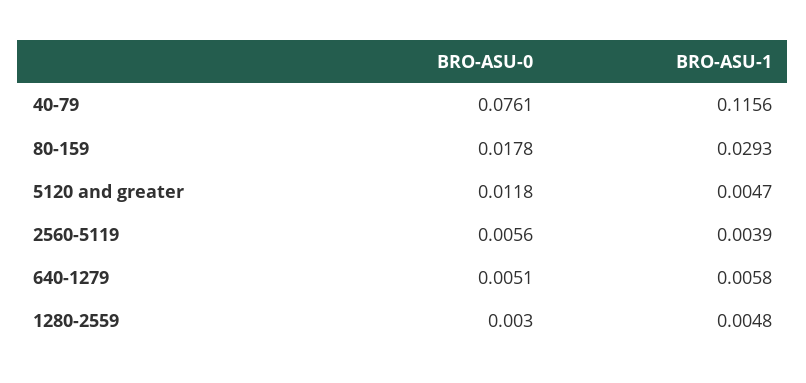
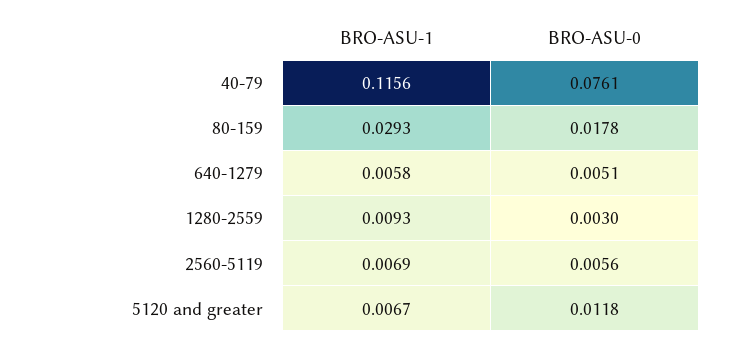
BRO-ASU-1, 5120 and greater: 0.0047 -> 0.0067
BRO-ASU-1, 2560-5119: 0.0039 -> 0.0069
BRO-ASU-1, 1280-2559: 0.0048 -> 0.0093

